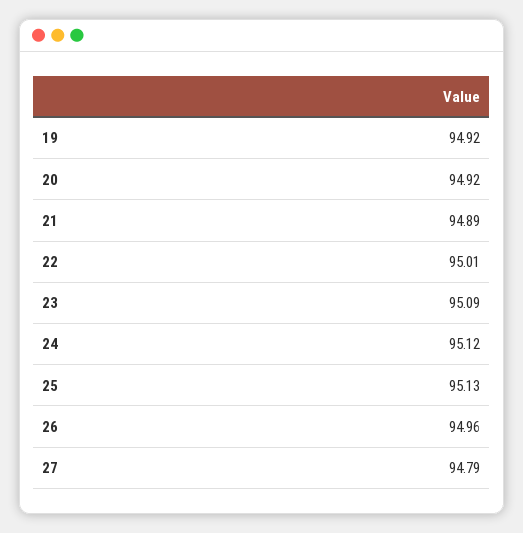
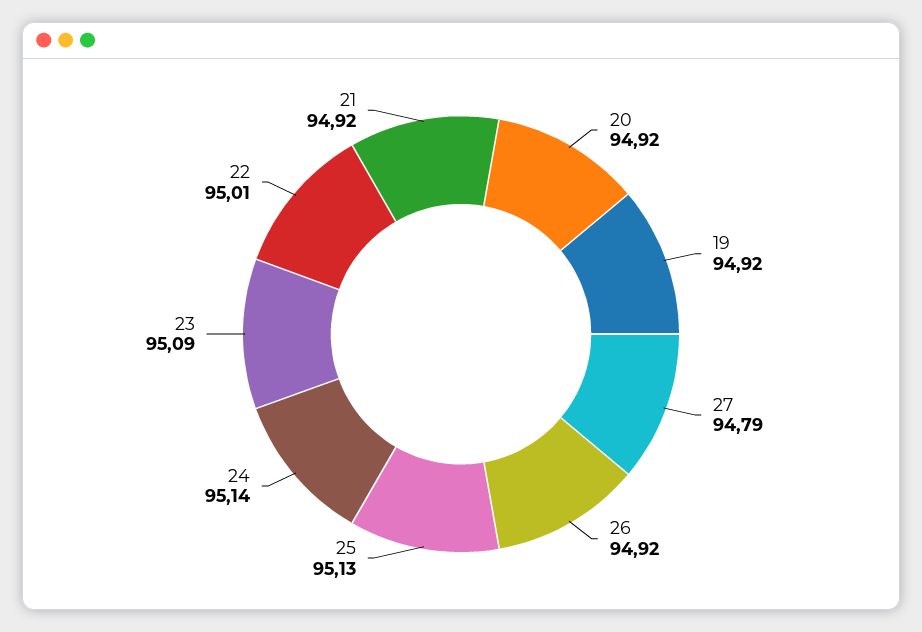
21: 94.89 -> 94.92
24: 95.12 -> 95.14
26: 94.96 -> 94.92

